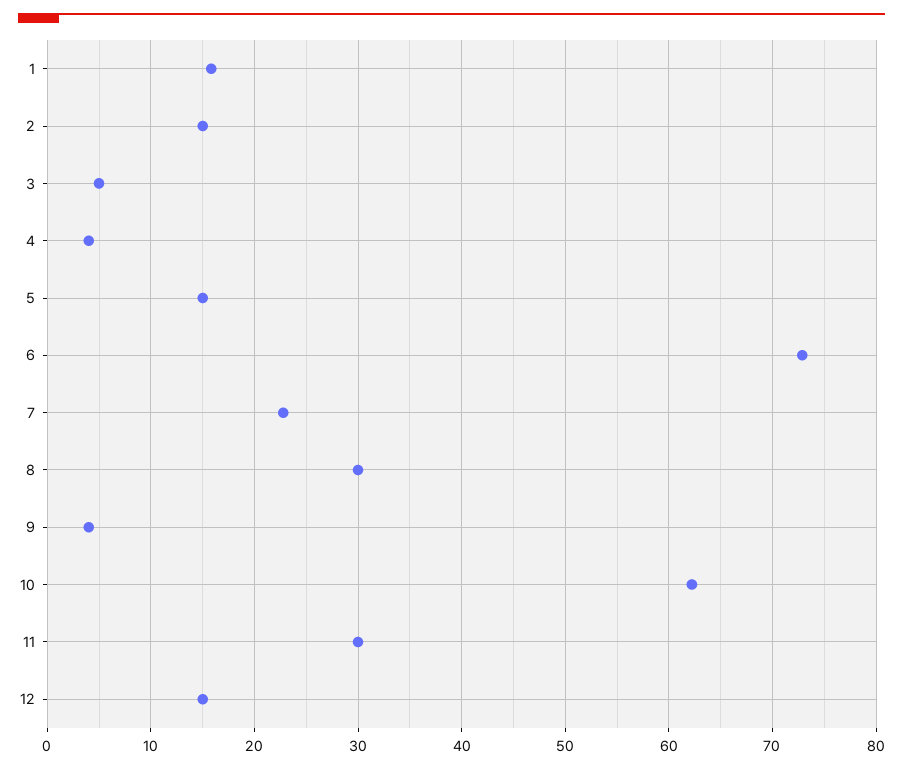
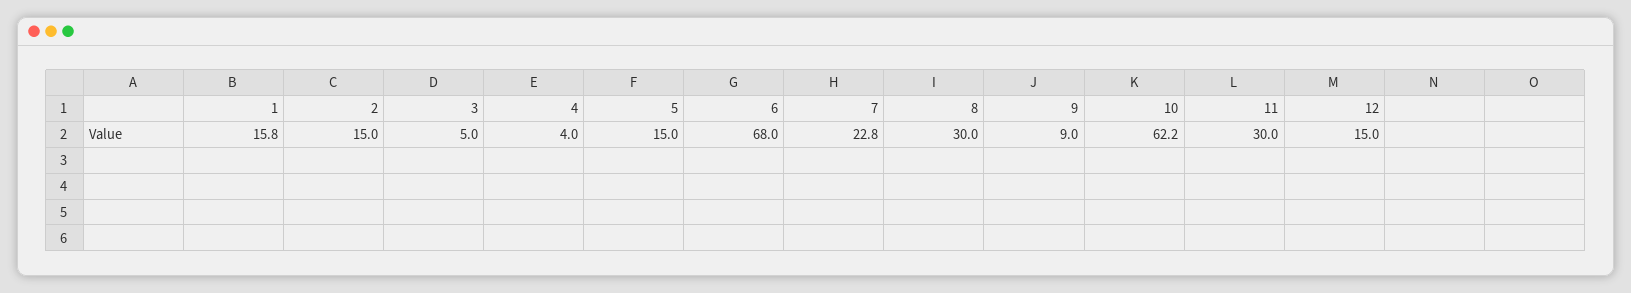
6: 73 -> 68
9: 4 -> 9

